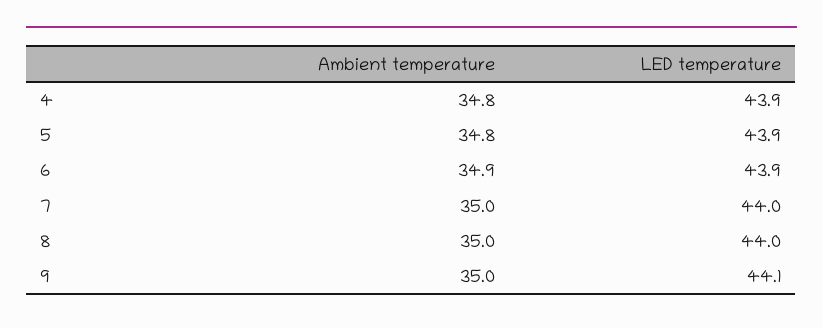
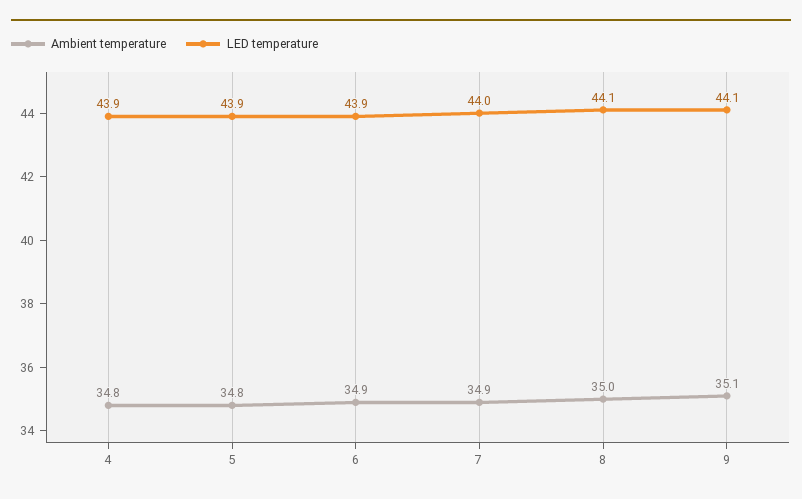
Ambient temperature, 7: 35 -> 34.9
LED temperature, 8: 44 -> 44.1
Ambient temperature, 9: 35 -> 35.1

